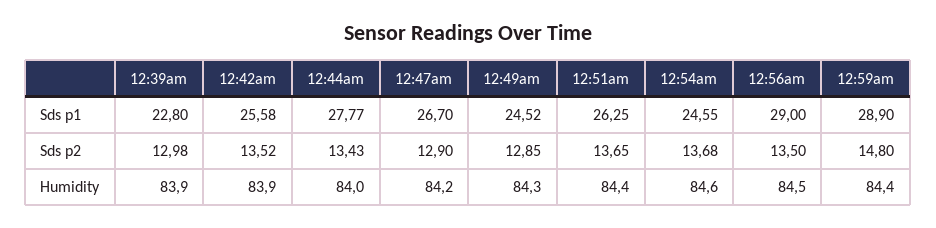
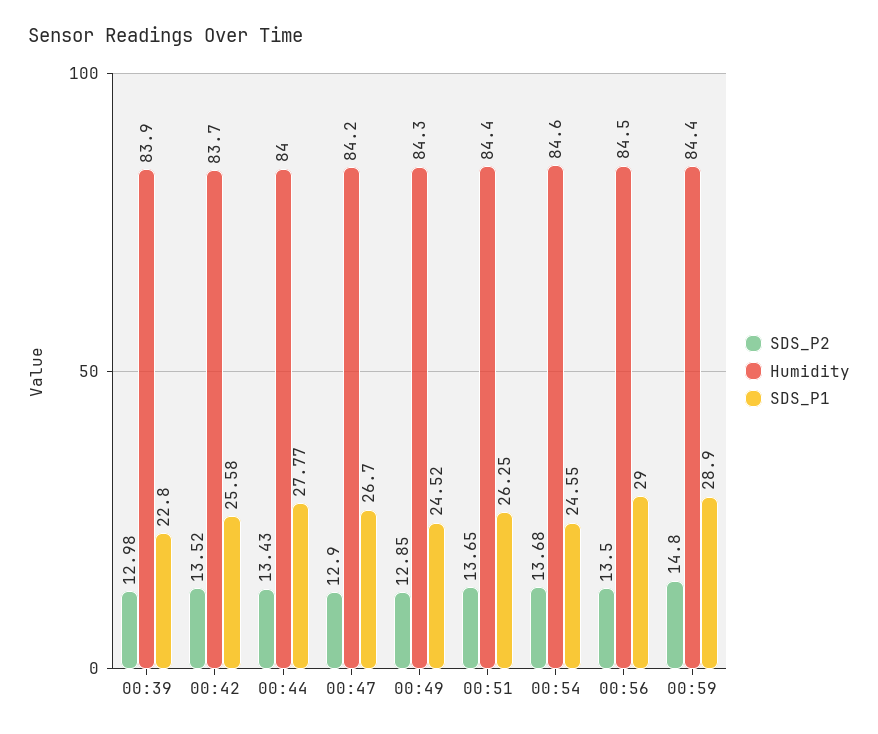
Humidity, 12:42am: 83.9 -> 83.7

